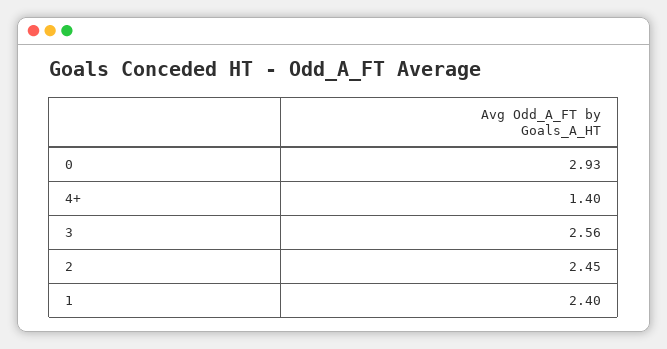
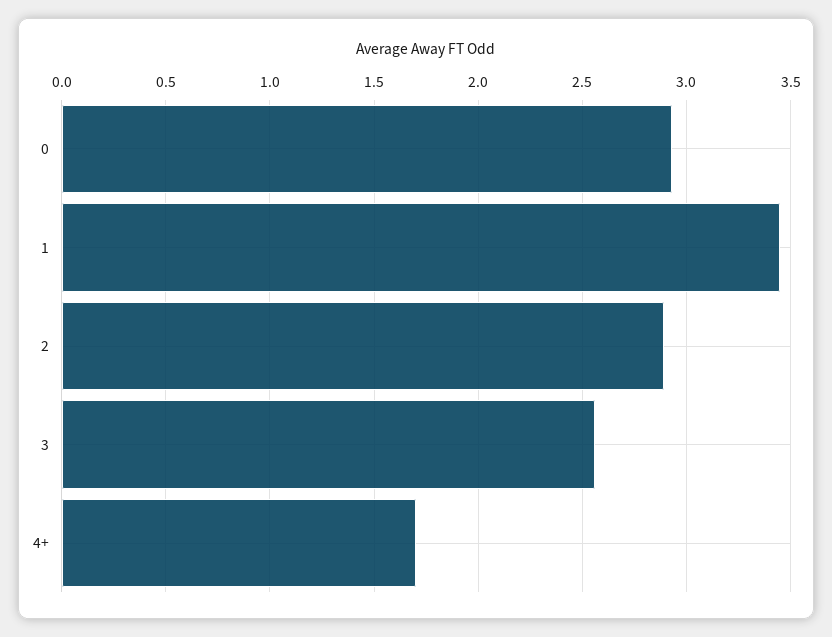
4+: 1.4 -> 1.7
2: 2.45 -> 2.9
1: 2.4 -> 3.45

